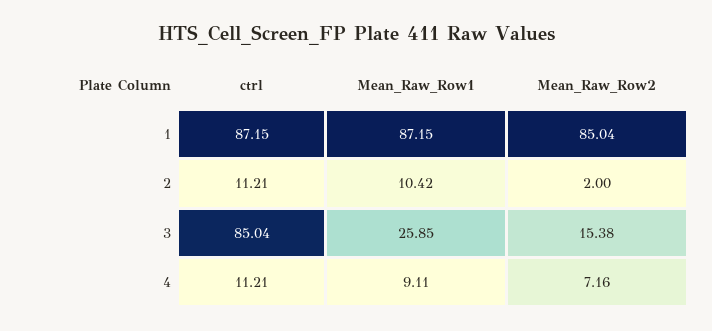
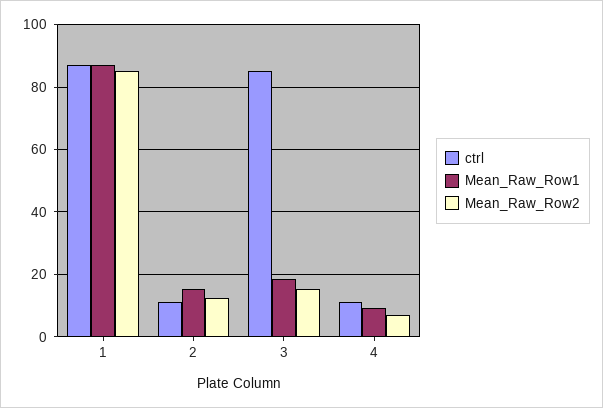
Mean_Raw_Row1, 2: 10.42 -> 16
Mean_Raw_Row2, 2: 2 -> 12
Mean_Raw_Row1, 3: 25.85 -> 18

